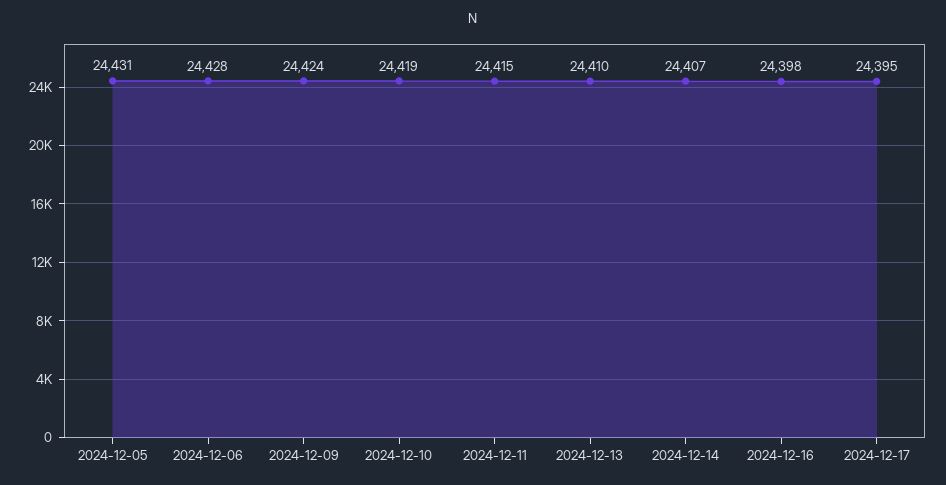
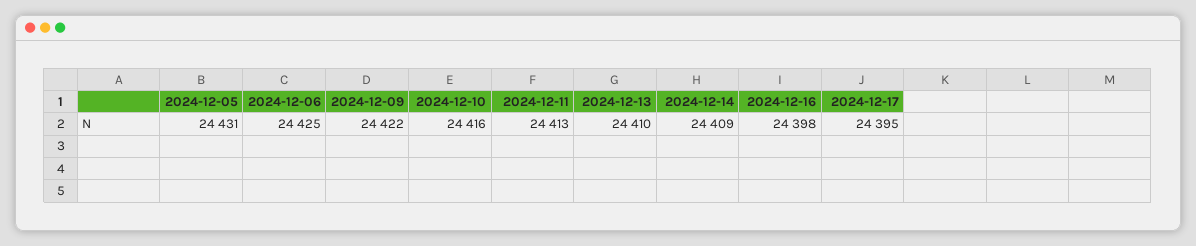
2024-12-06: 24428 -> 24425
2024-12-09: 24424 -> 24422
2024-12-10: 24419 -> 24416
2024-12-11: 24415 -> 24413
2024-12-14: 24407 -> 24409

